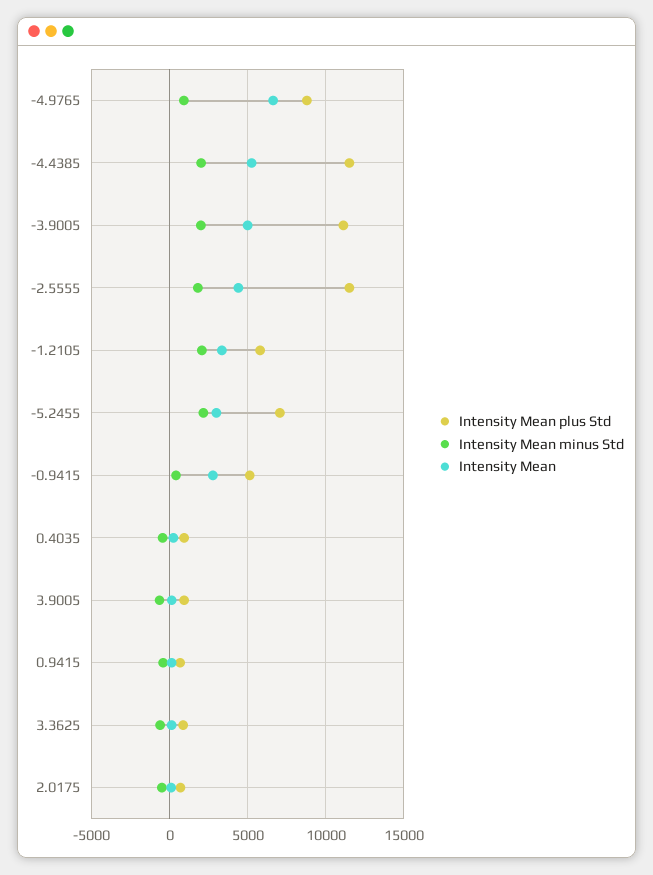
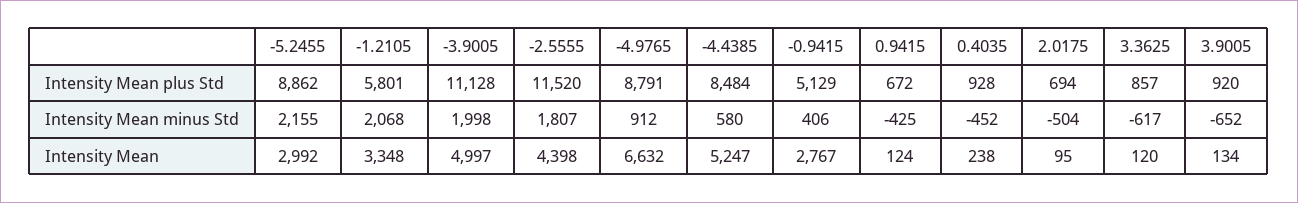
Intensity Mean plus Std, -4.4385: 11500 -> 8484
Intensity Mean minus Std, -4.4385: 2000 -> 580
Intensity Mean plus Std, -5.2455: 7000 -> 8862

